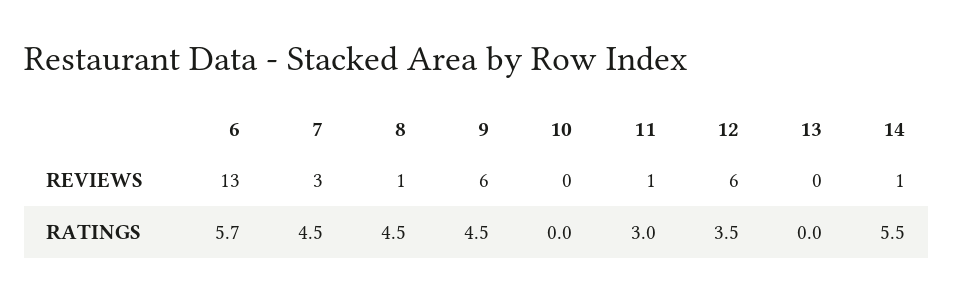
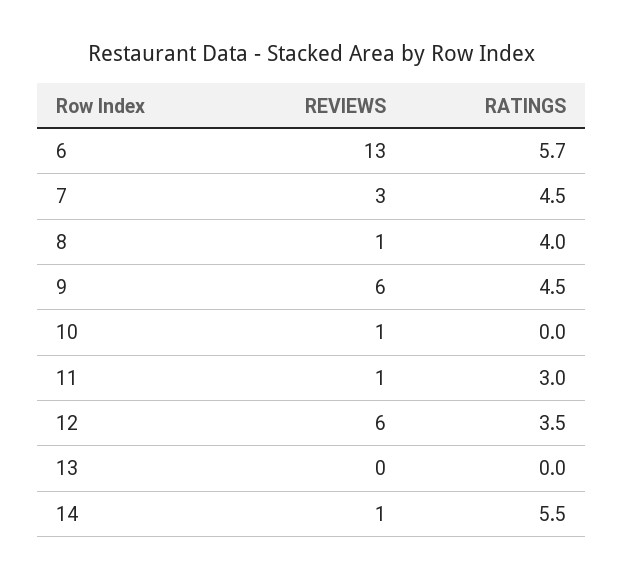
10, REVIEWS: 0 -> 1
8, RATINGS: 4.5 -> 4

